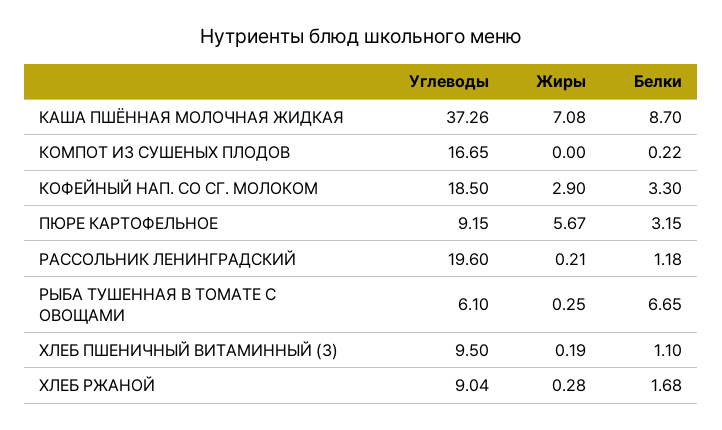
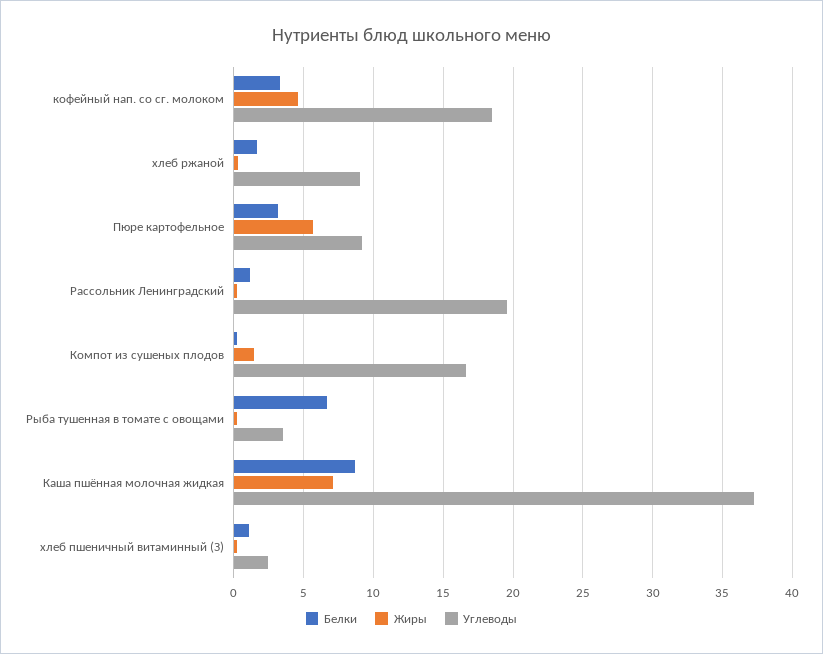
Жиры, КОМПОТ ИЗ СУШЕНЫХ ПЛОДОВ: 0 -> 1.5
Жиры, КОФЕЙНЫЙ НАП. СО СГ. МОЛОКОМ: 2.9 -> 4.5
Углеводы, РЫБА ТУШЕННАЯ В ТОМАТЕ С ОВОЩАМИ: 6.1 -> 3.5
Углеводы, ХЛЕБ ПШЕНИЧНЫЙ ВИТАМИННЫЙ (З): 9.5 -> 2.5

